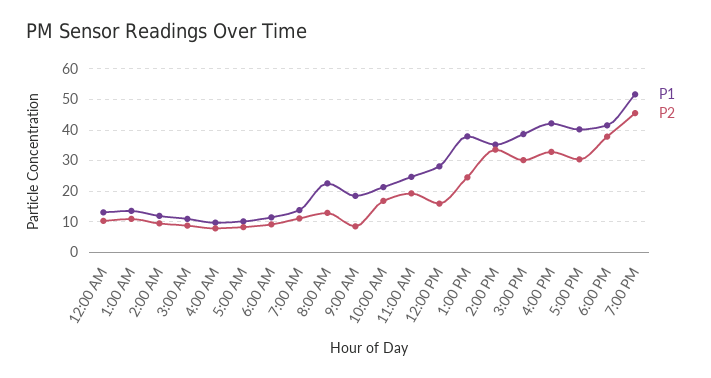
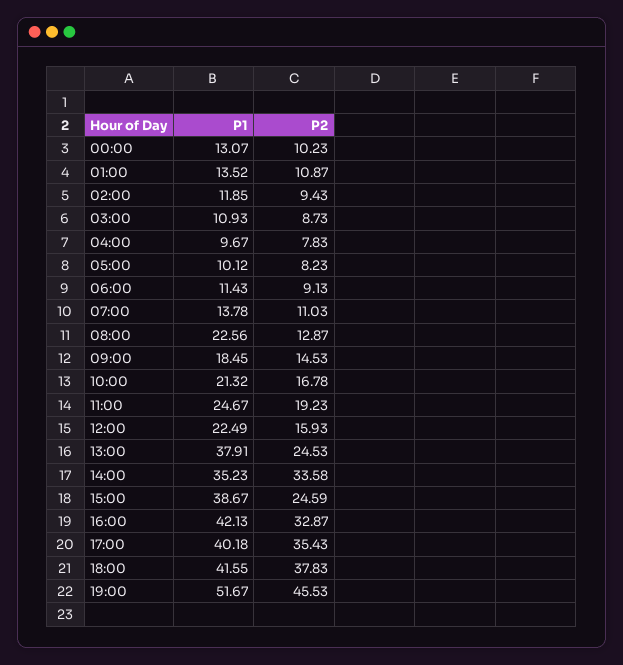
P2, 9:00 AM: 8 -> 14.53
P1, 12:00 PM: 28 -> 22.49
P2, 3:00 PM: 30 -> 24.59
P2, 5:00 PM: 30 -> 35.43

